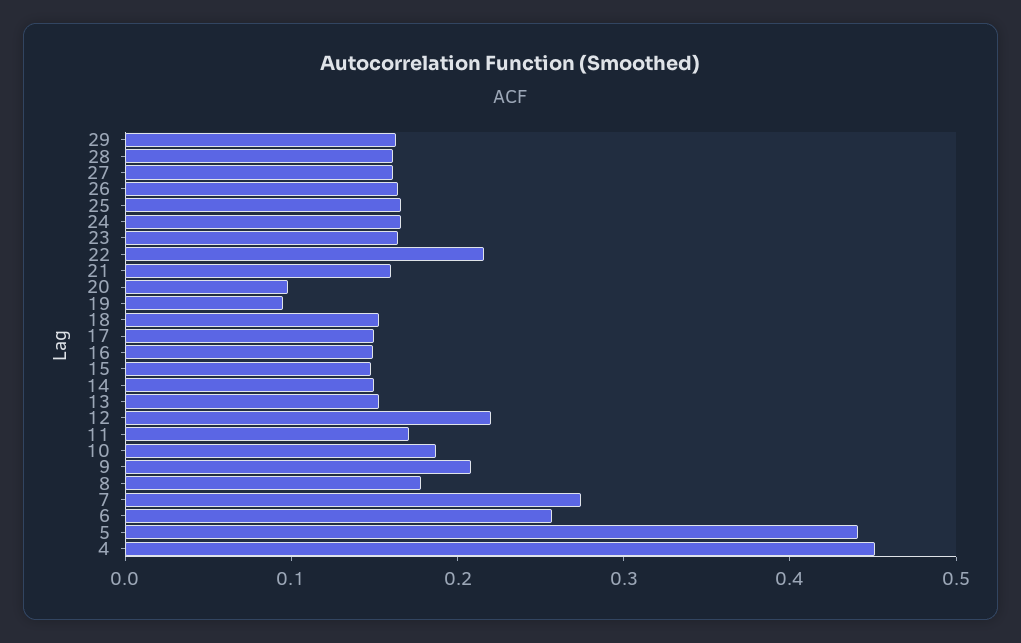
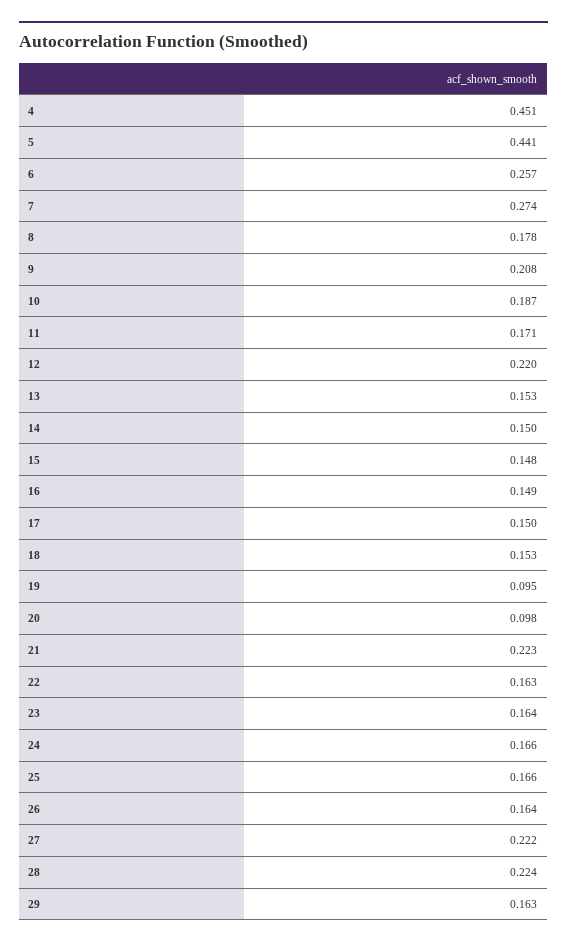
28: 0.16 -> 0.224
27: 0.16 -> 0.222
22: 0.22 -> 0.163
21: 0.16 -> 0.223

